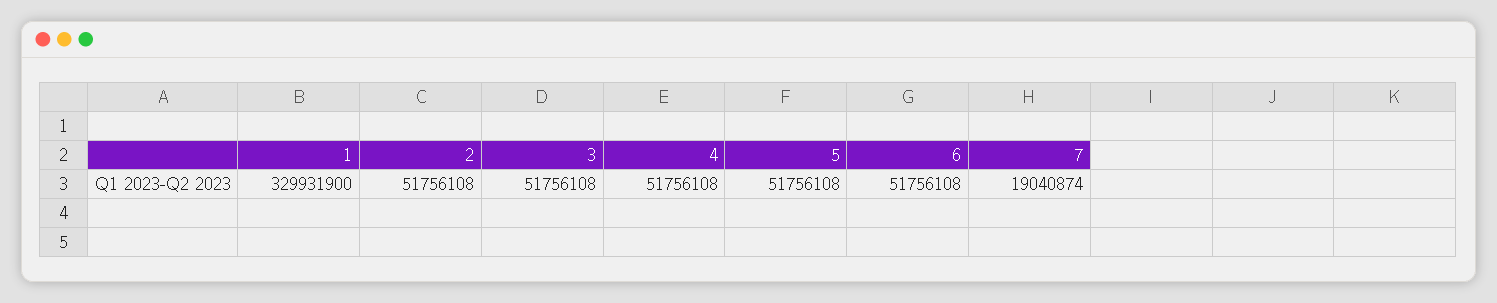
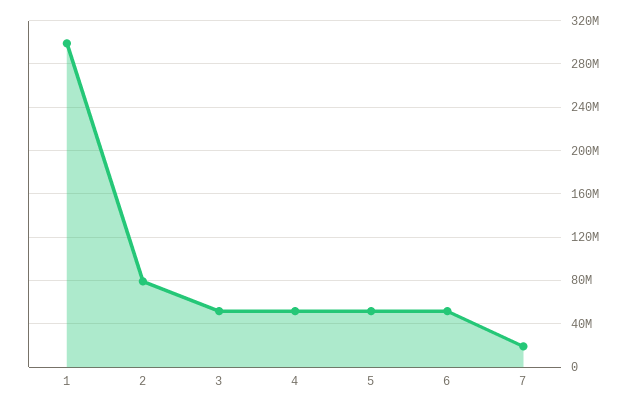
1: 329931900 -> 300000000
2: 51756108 -> 80000000

